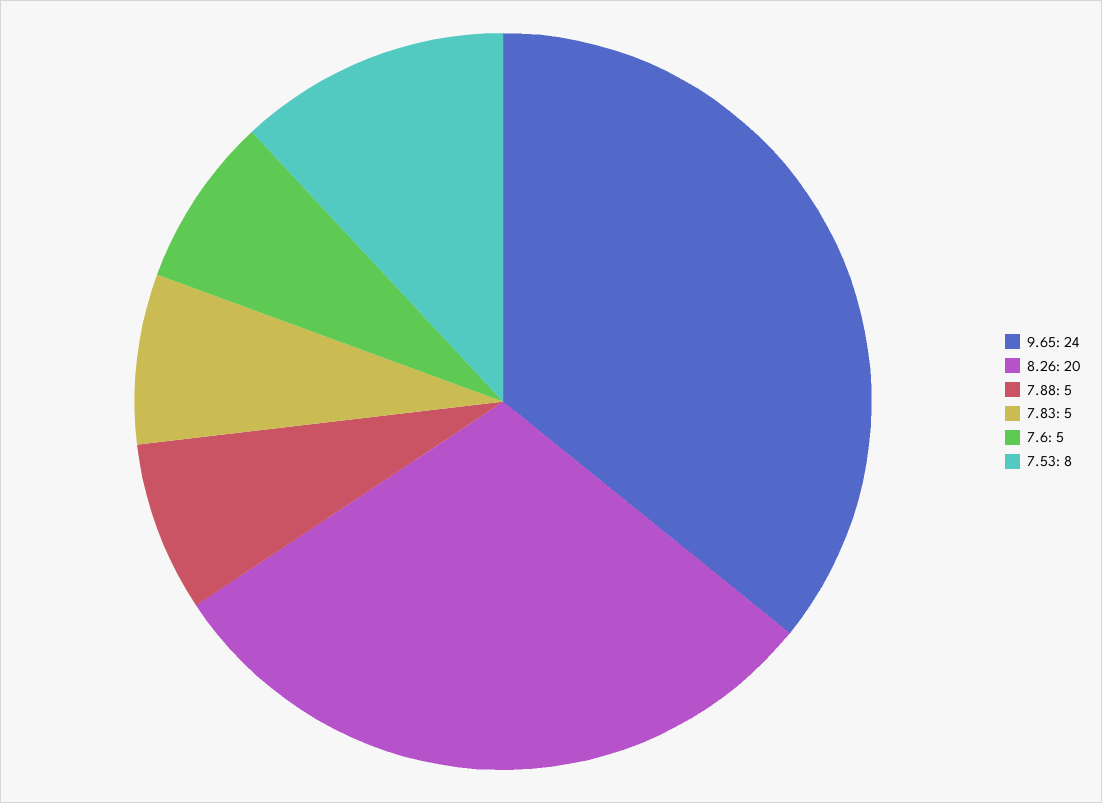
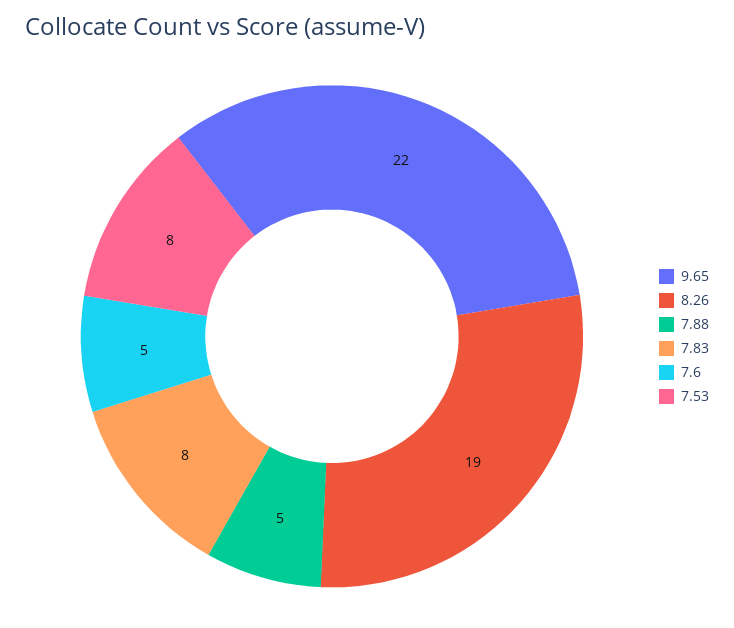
9.65: 24 -> 22
8.26: 20 -> 19
7.83: 5 -> 8

